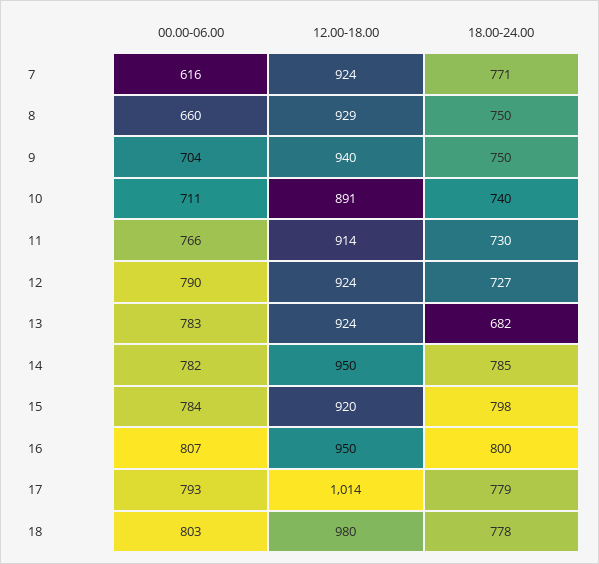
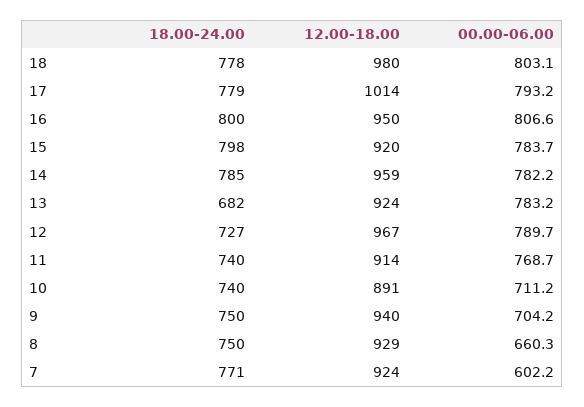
00.00-06.00, 7: 616 -> 602.2
00.00-06.00, 11: 766 -> 768.7
18.00-24.00, 11: 730 -> 740
12.00-18.00, 12: 924 -> 967
12.00-18.00, 14: 950 -> 959

